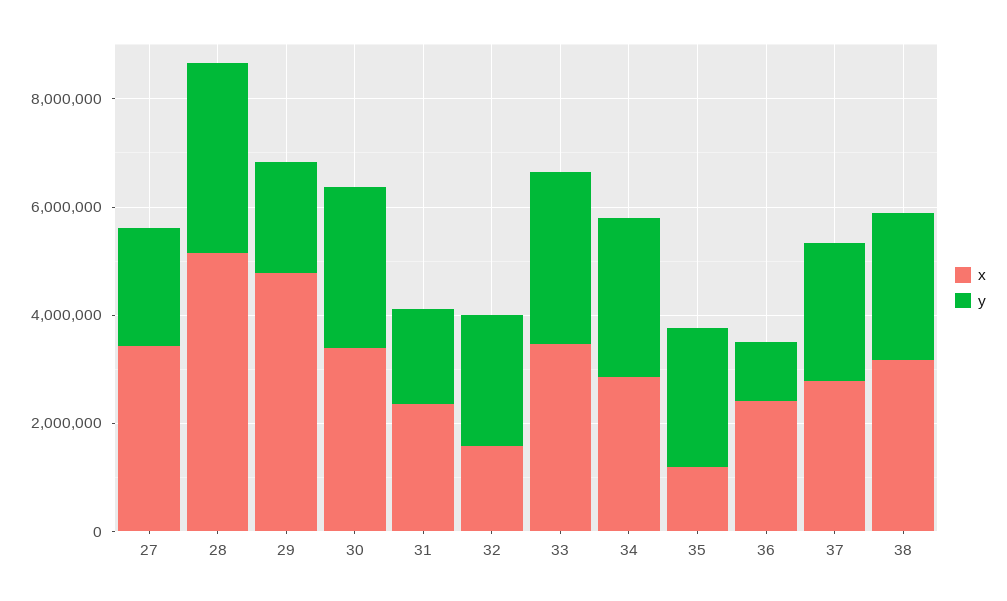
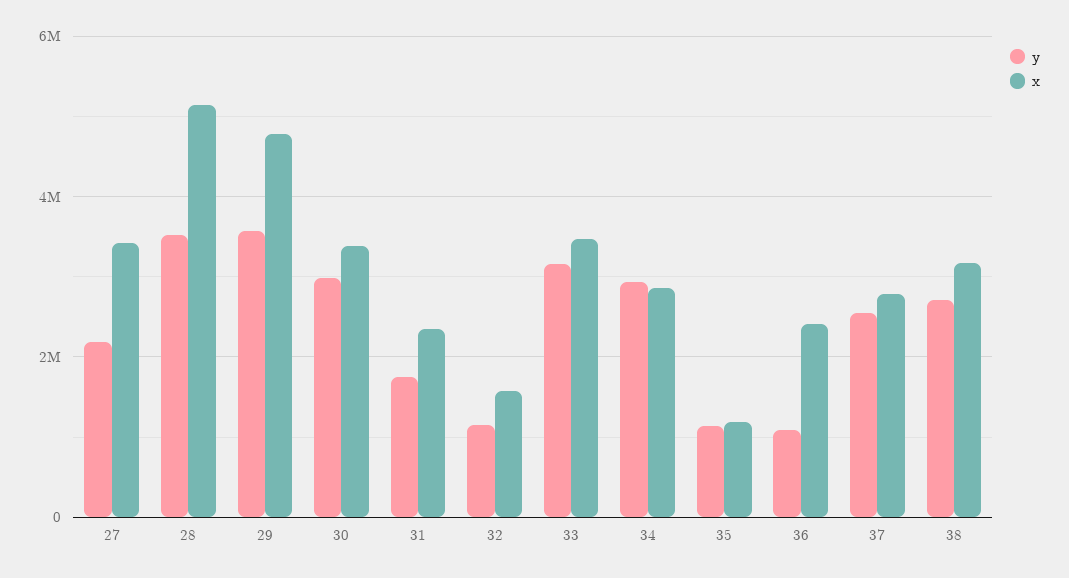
y, 29: 2000000 -> 3600000
y, 32: 2500000 -> 1200000
y, 35: 2500000 -> 1200000

